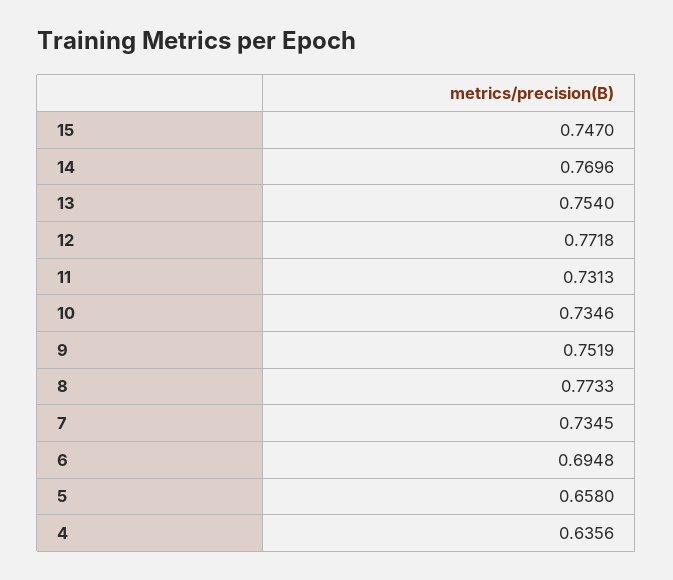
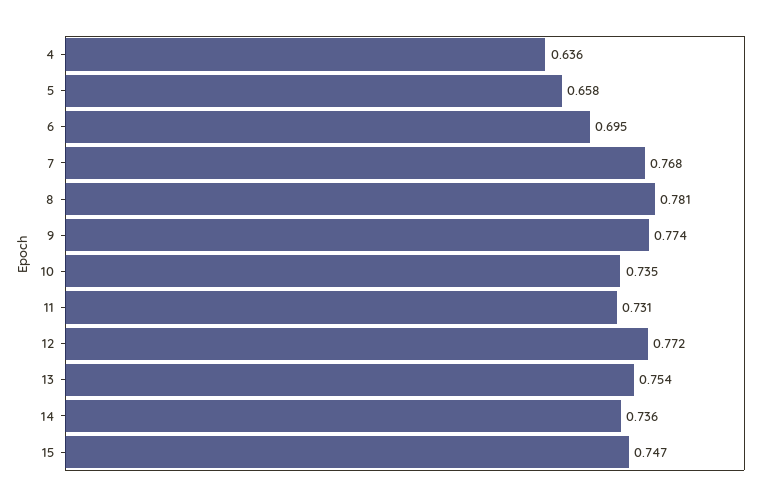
14: 0.7696 -> 0.736
9: 0.7519 -> 0.774
8: 0.7733 -> 0.781
7: 0.7345 -> 0.768

